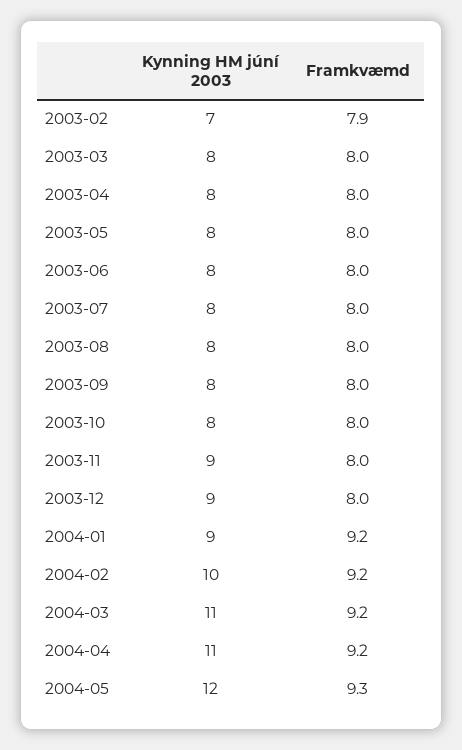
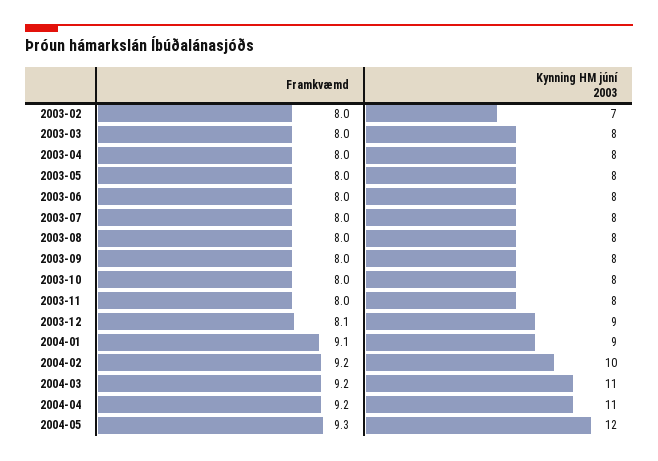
Framkvæmd, 2003-02: 7.9 -> 8
Kynning HM júní 2003, 2003-11: 9 -> 8
Framkvæmd, 2003-12: 8 -> 8.1
Framkvæmd, 2004-01: 9.2 -> 9.1

